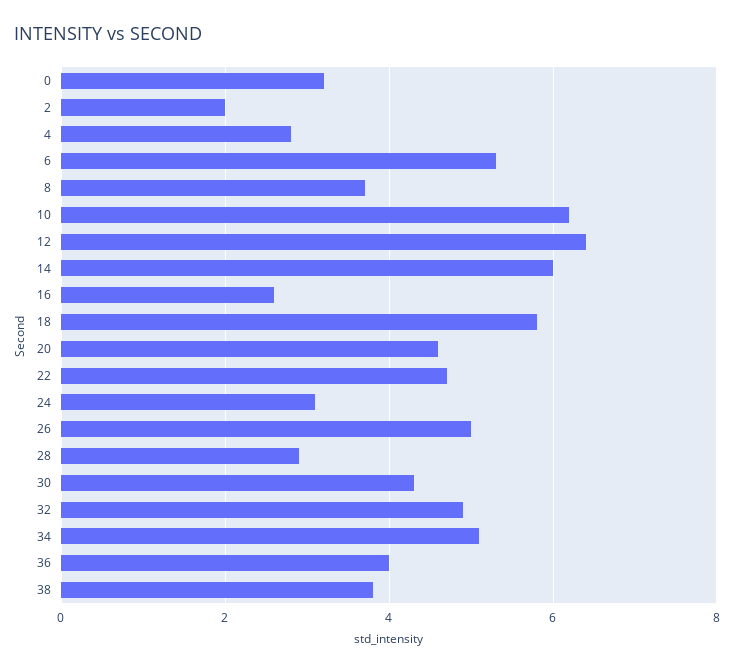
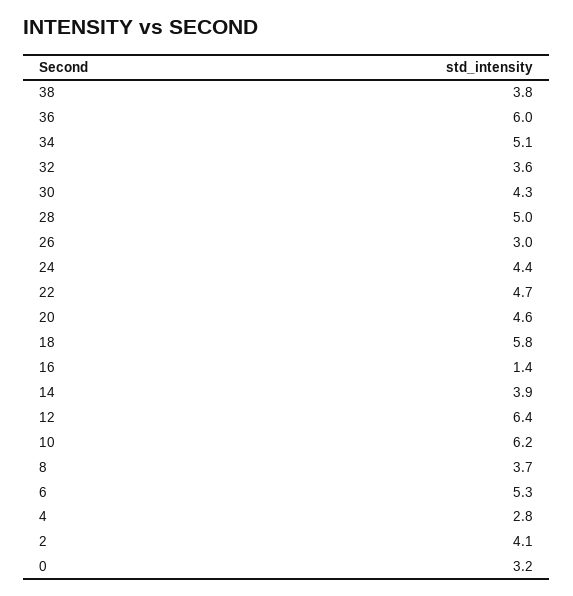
2: 2 -> 4.1
14: 6 -> 3.9
16: 2.5 -> 1.4
24: 3 -> 4.4
26: 5 -> 3
28: 3 -> 5
32: 5 -> 3.6
36: 4 -> 6

